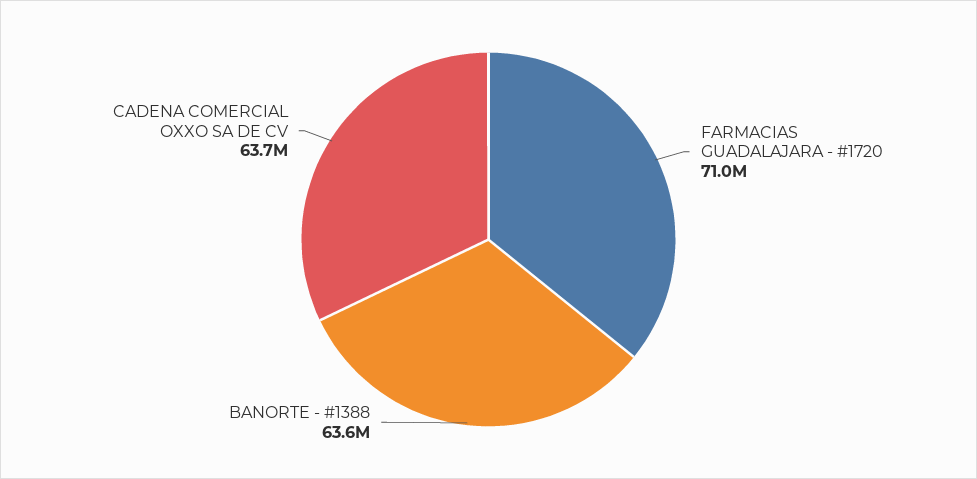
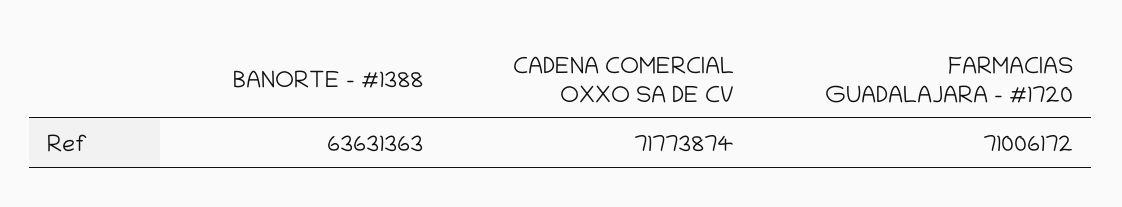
CADENA COMERCIAL OXXO SA DE CV: 63700000 -> 71773874

